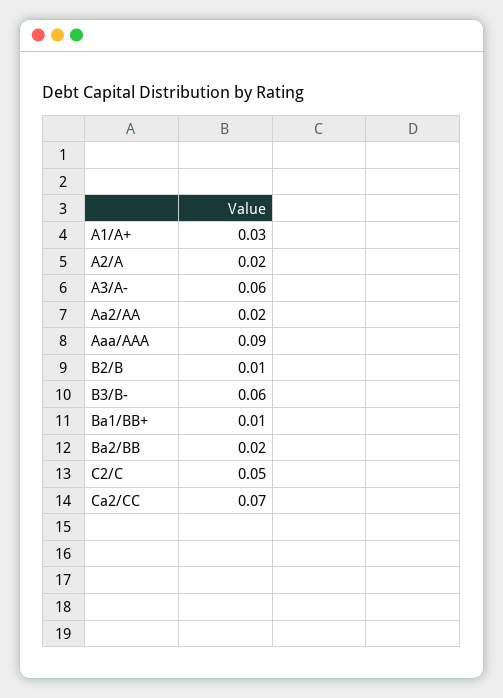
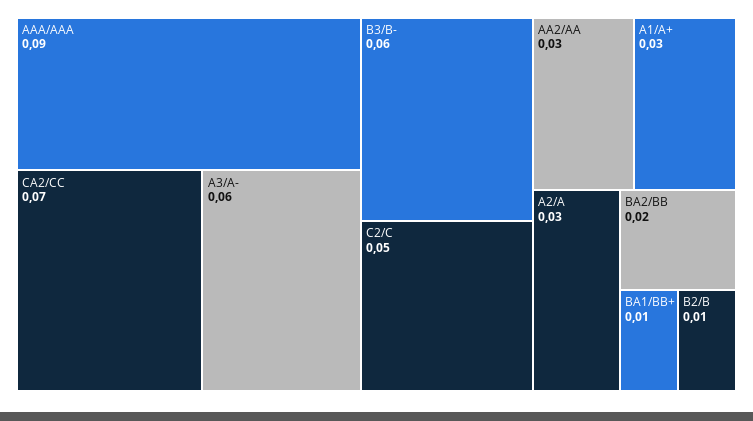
A2/A: 0.02 -> 0.03
Aa2/AA: 0.02 -> 0.03

